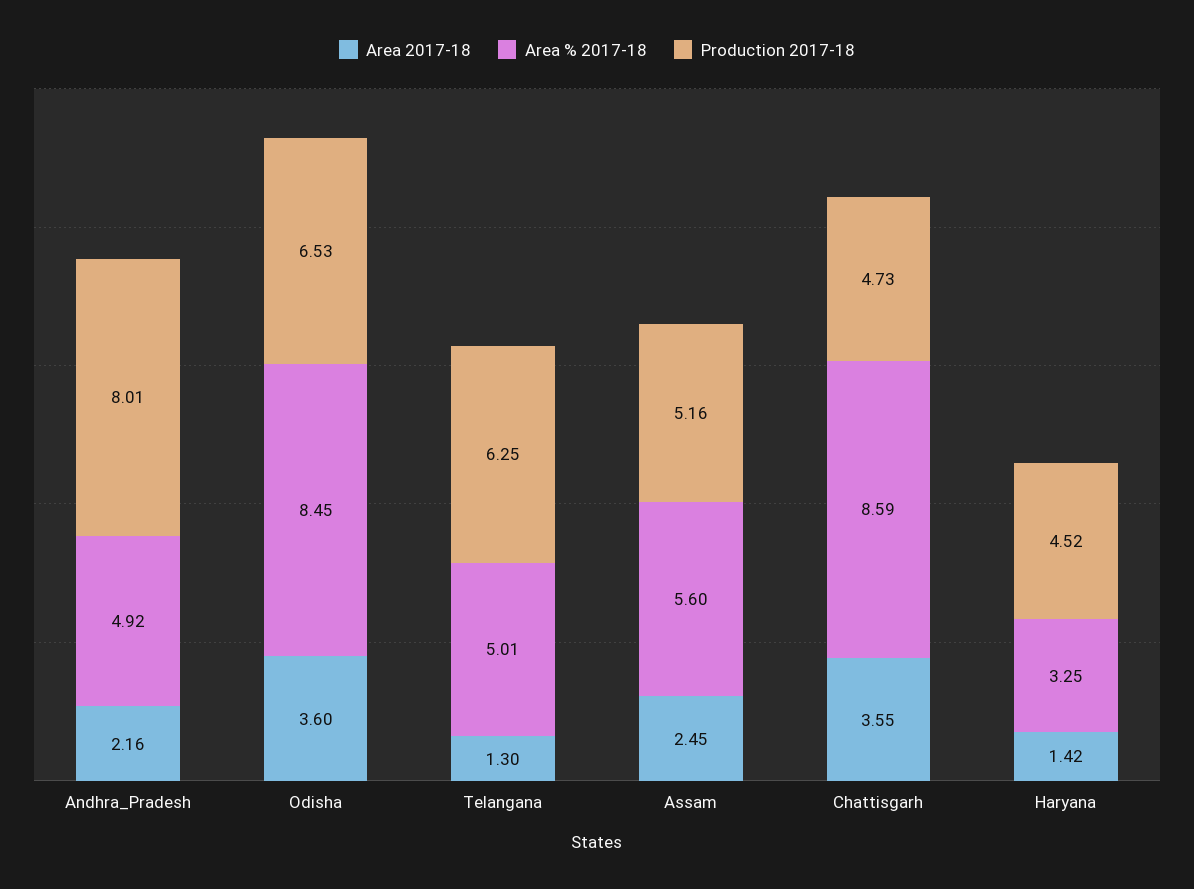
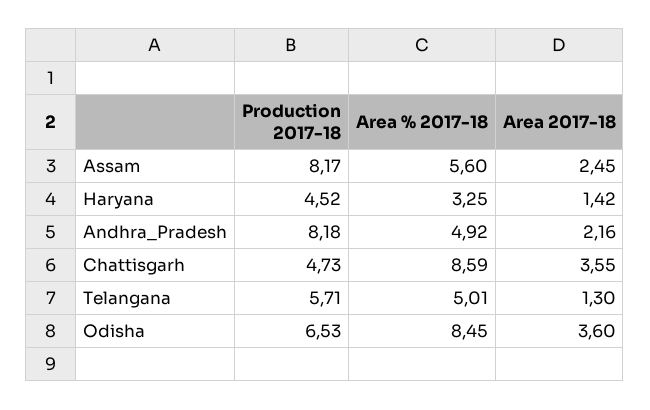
Production 2017-18, Andhra_Pradesh: 8.01 -> 8.18
Production 2017-18, Telangana: 6.25 -> 5.71
Production 2017-18, Assam: 5.16 -> 8.17

